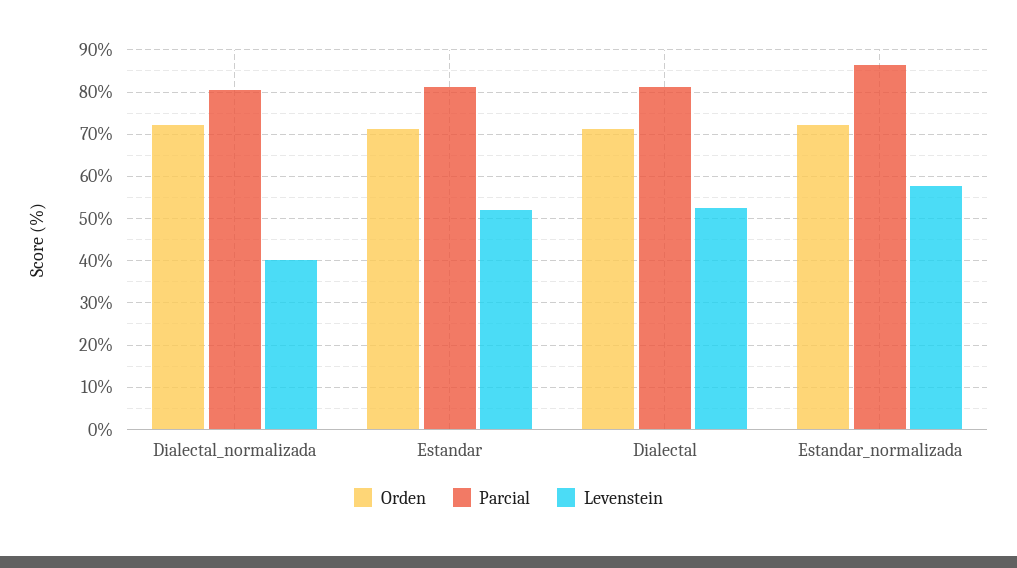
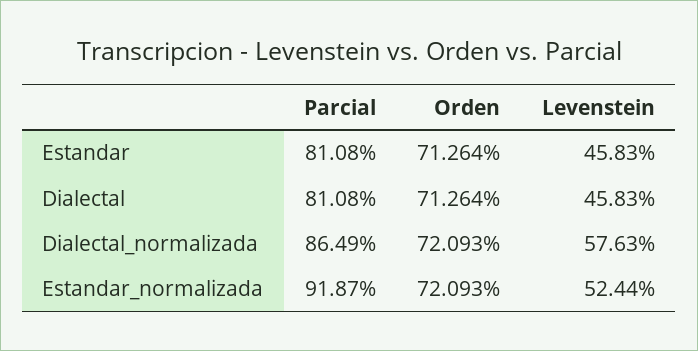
Parcial, Dialectal_normalizada: 80 -> 86.49
Levenstein, Dialectal_normalizada: 40 -> 57.63
Levenstein, Estandar: 52 -> 45.83
Levenstein, Dialectal: 52 -> 45.83
Parcial, Estandar_normalizada: 86 -> 91.87
Levenstein, Estandar_normalizada: 58 -> 52.44

